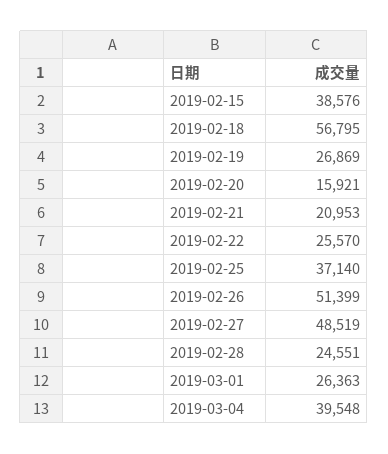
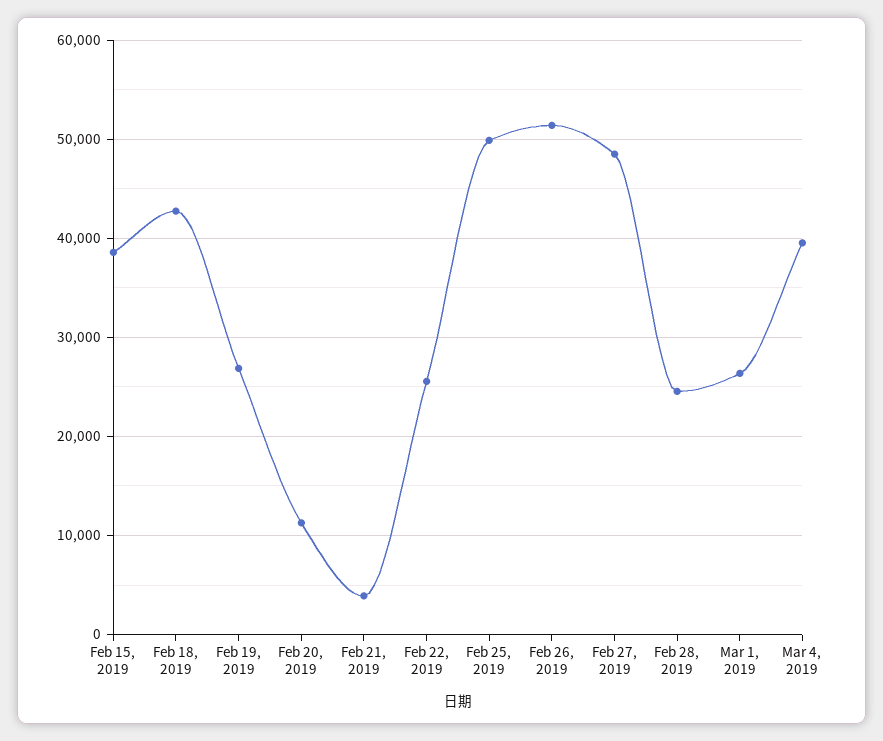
2019-02-18: 56795 -> 43000
2019-02-20: 15921 -> 11000
2019-02-21: 20953 -> 4000
2019-02-25: 37140 -> 50000

